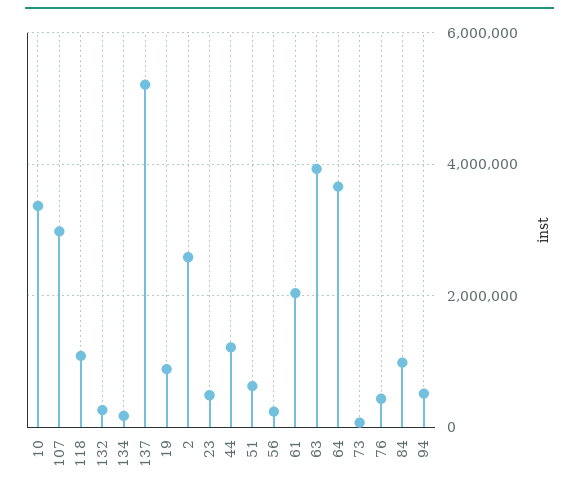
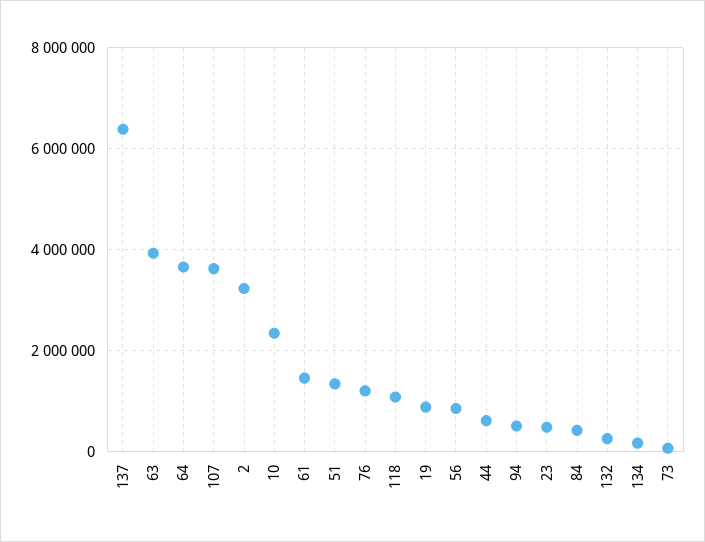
10: 3400000 -> 2400000
107: 3000000 -> 3600000
137: 5200000 -> 6400000
2: 2600000 -> 3200000
44: 1200000 -> 600000
51: 600000 -> 1400000
56: 200000 -> 800000
61: 2000000 -> 1400000
76: 400000 -> 1200000
84: 1000000 -> 400000

